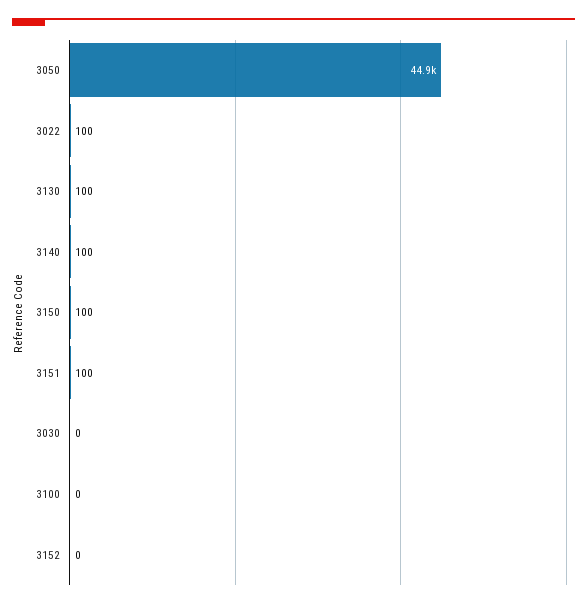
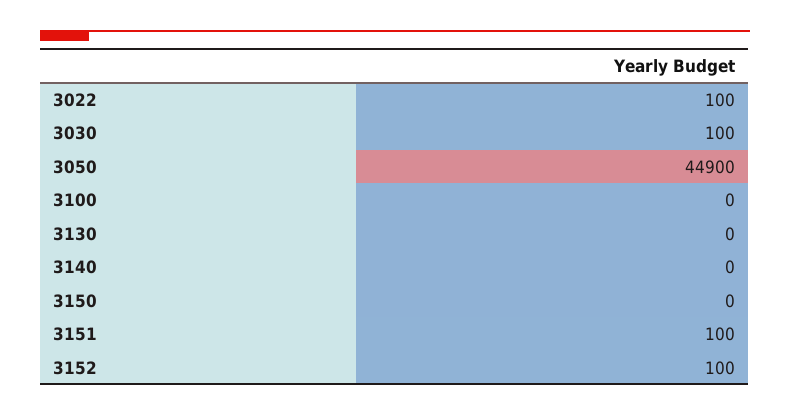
3130: 100 -> 0
3140: 100 -> 0
3150: 100 -> 0
3030: 0 -> 100
3152: 0 -> 100

